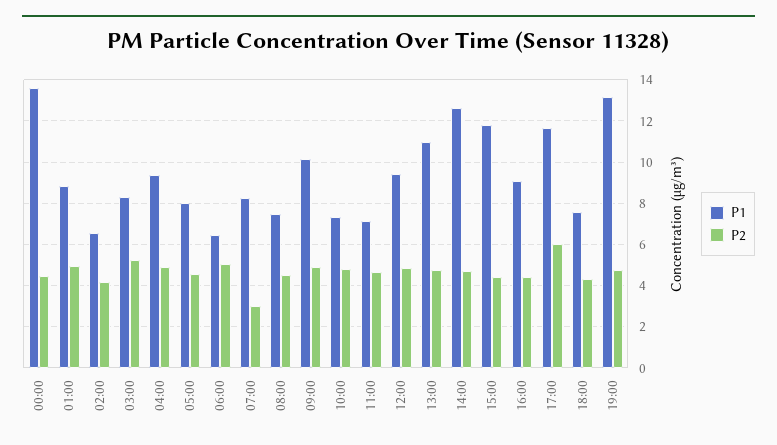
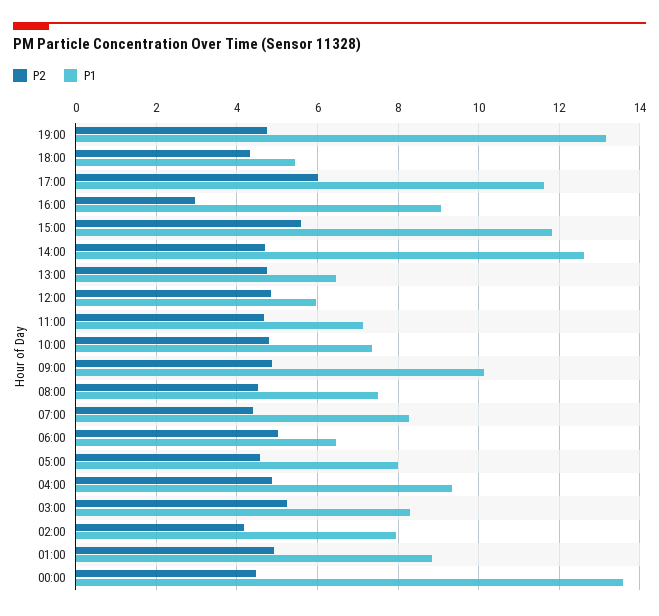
P1, 02:00: 6.5 -> 8
P2, 07:00: 3 -> 4.4
P1, 12:00: 9.5 -> 6
P1, 13:00: 11 -> 6.4
P2, 15:00: 4.5 -> 5.6
P2, 16:00: 4.5 -> 3
P1, 18:00: 7.5 -> 5.4

